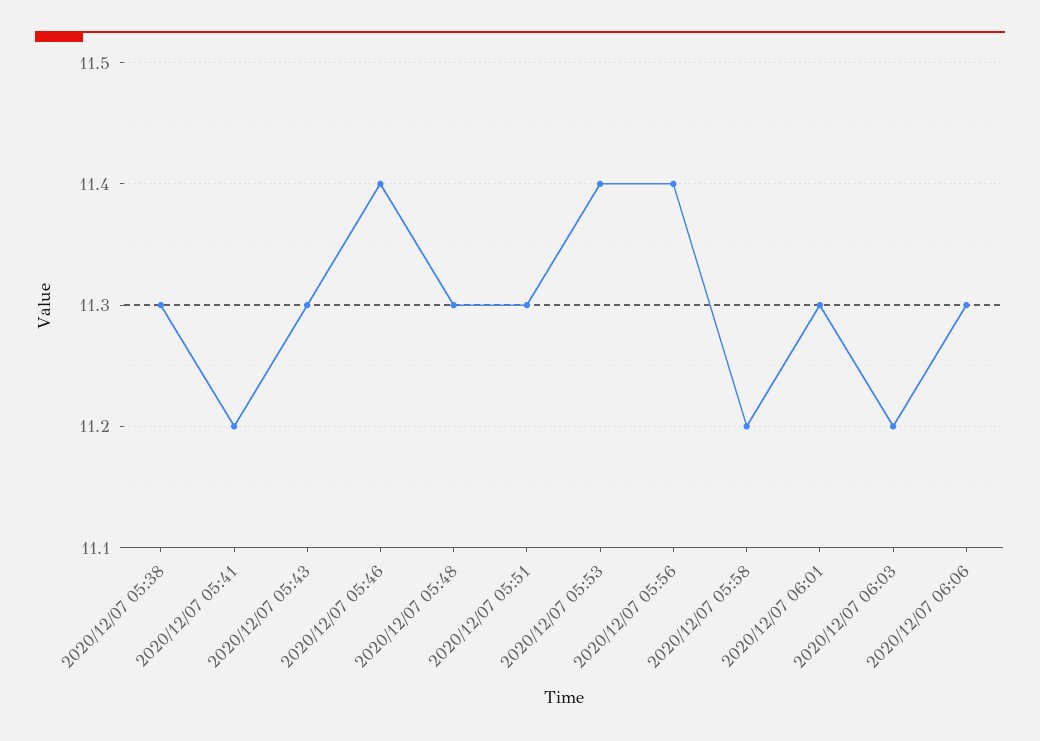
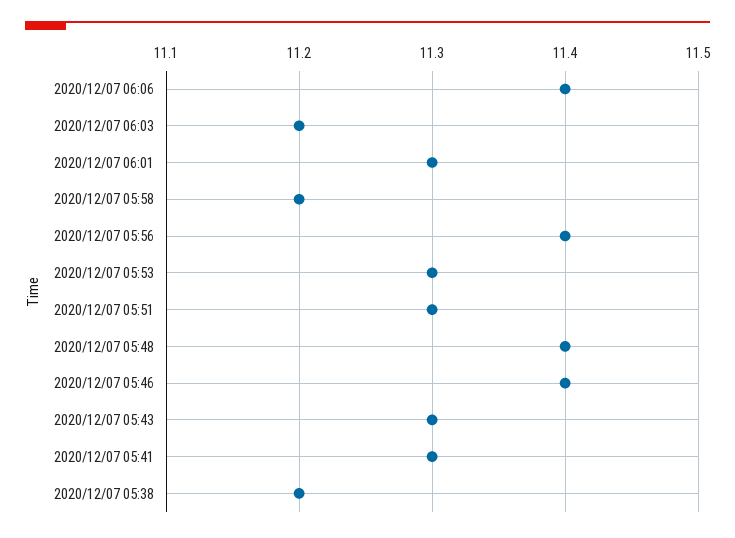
2020/12/07 05:38: 11.3 -> 11.2
2020/12/07 05:41: 11.2 -> 11.3
2020/12/07 05:48: 11.3 -> 11.4
2020/12/07 05:53: 11.4 -> 11.3
2020/12/07 06:06: 11.3 -> 11.4

